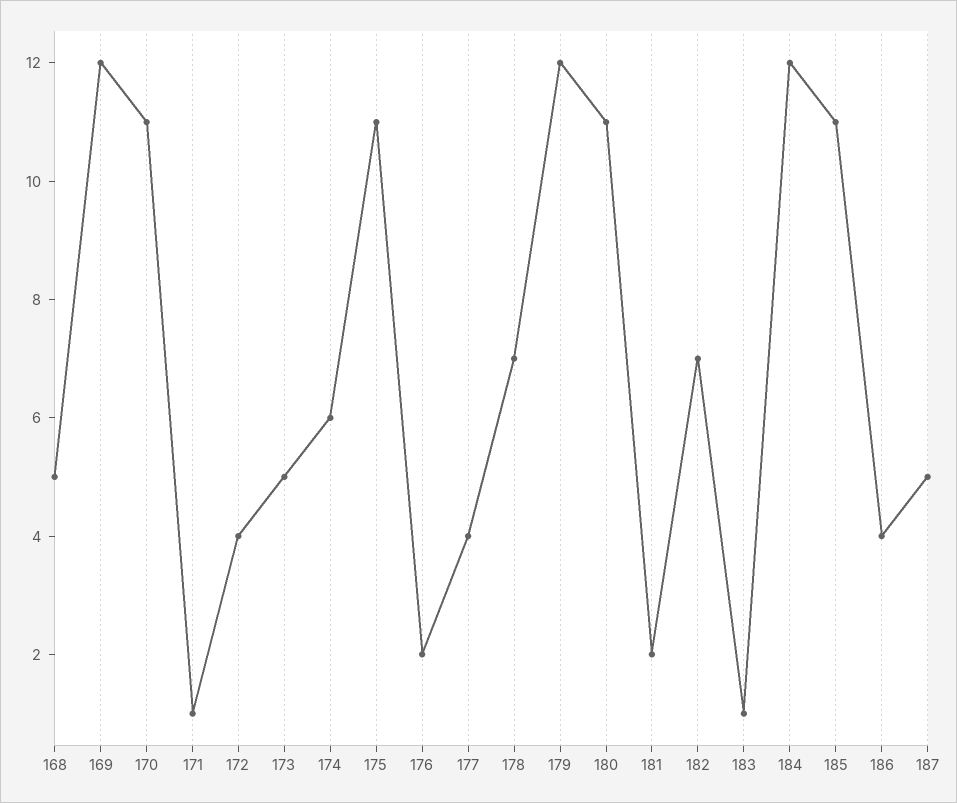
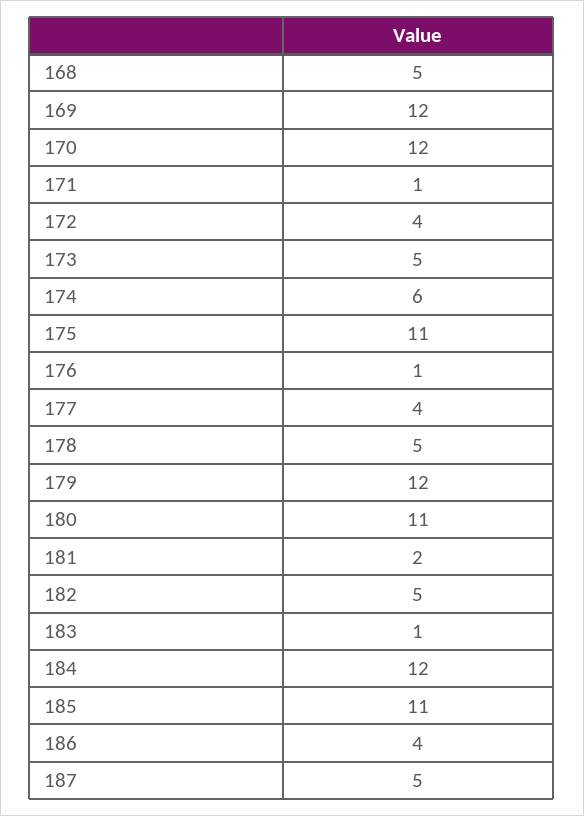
170: 11 -> 12
176: 2 -> 1
178: 7 -> 5
182: 7 -> 5

